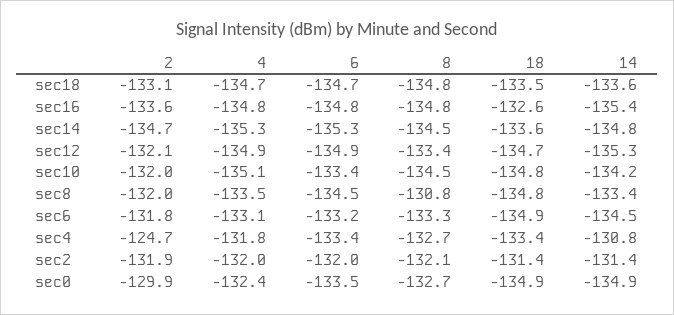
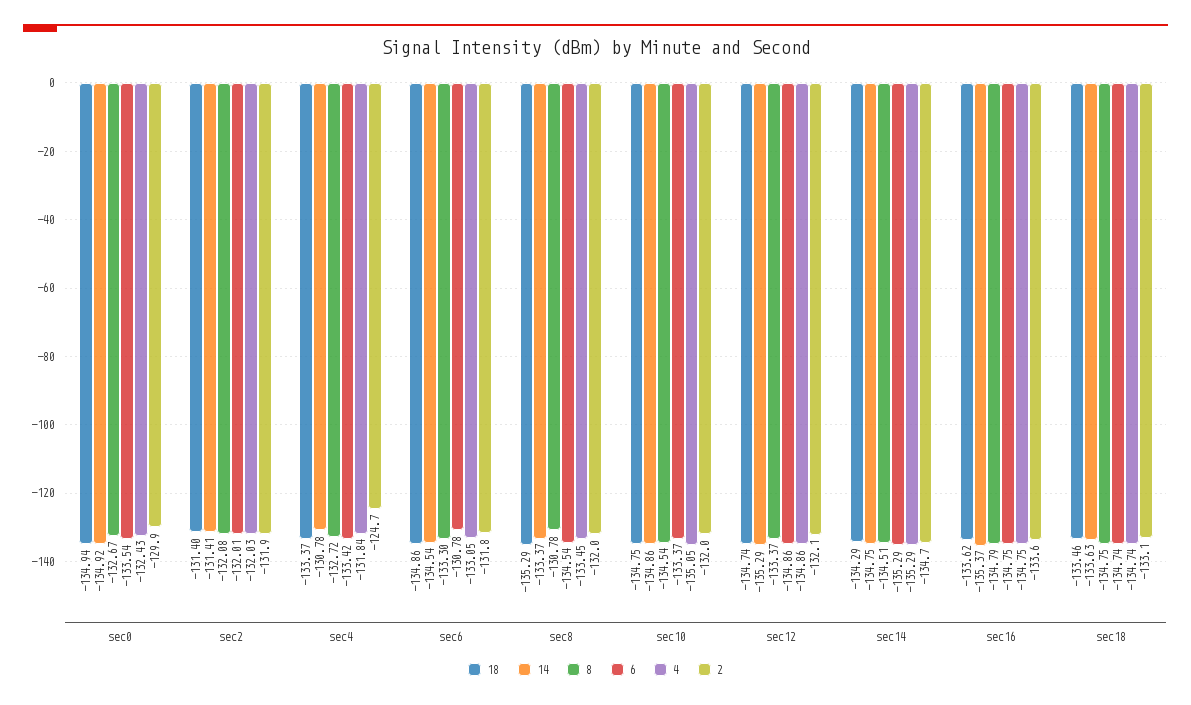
18, sec16: -132.6 -> -133.62
18, sec14: -133.6 -> -134.29
14, sec10: -134.2 -> -134.86
18, sec8: -134.8 -> -135.29
6, sec6: -133.2 -> -130.78

